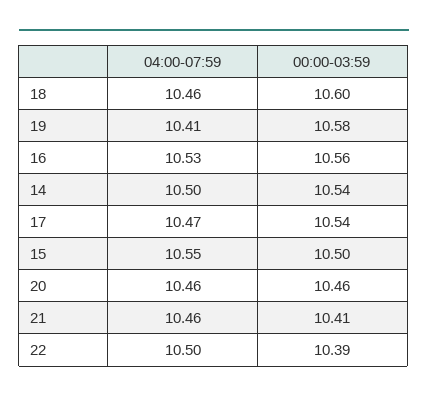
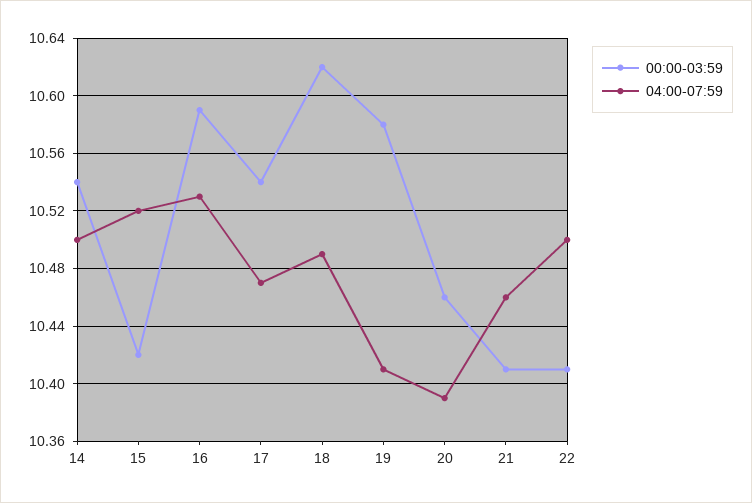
04:00-07:59, 18: 10.46 -> 10.49
00:00-03:59, 18: 10.6 -> 10.62
00:00-03:59, 16: 10.56 -> 10.59
04:00-07:59, 15: 10.55 -> 10.52
00:00-03:59, 15: 10.5 -> 10.42
04:00-07:59, 20: 10.46 -> 10.39
00:00-03:59, 22: 10.39 -> 10.41

